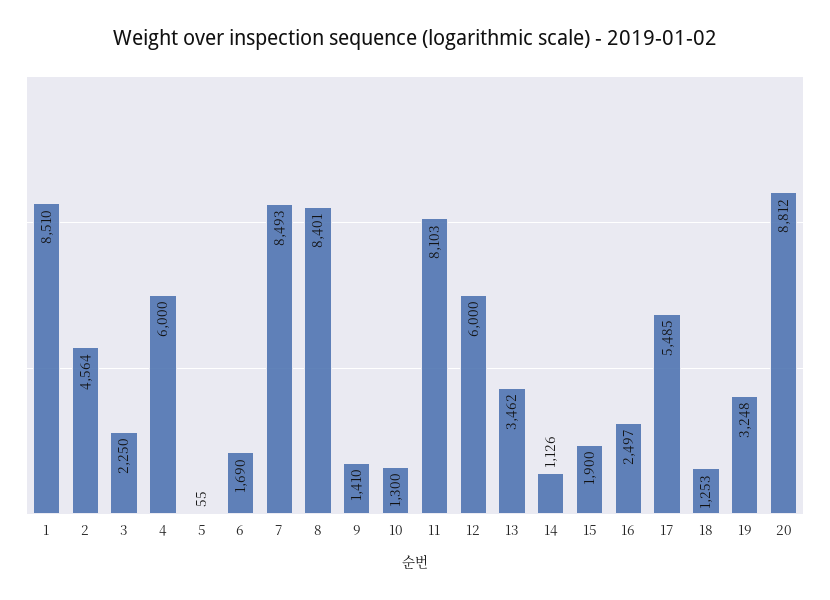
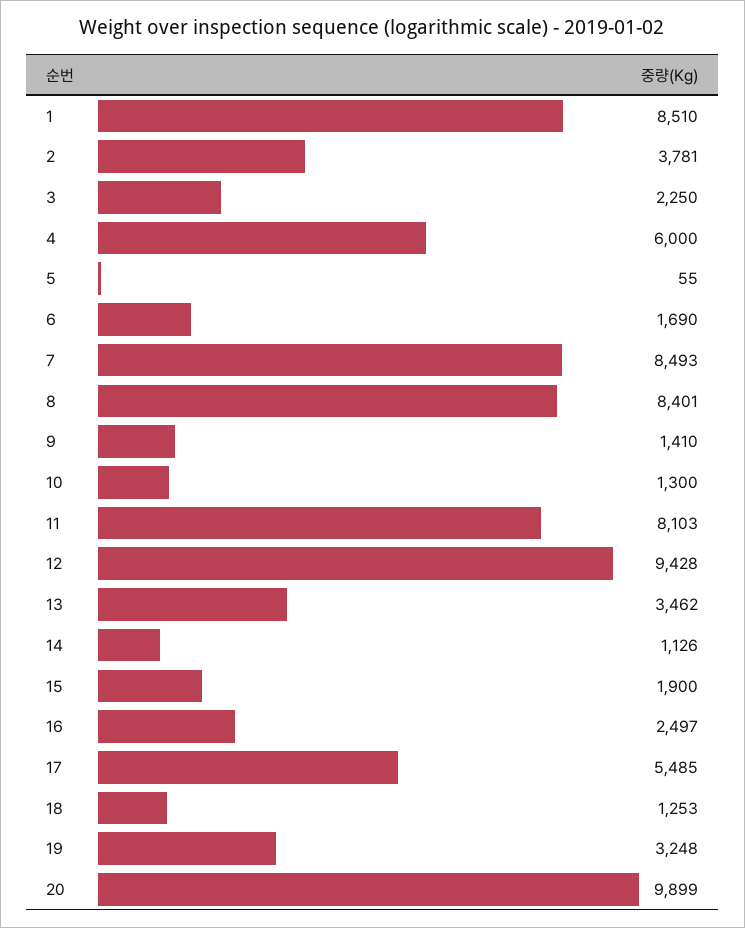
2: 4564 -> 3781
12: 6000 -> 9428
20: 8812 -> 9899

